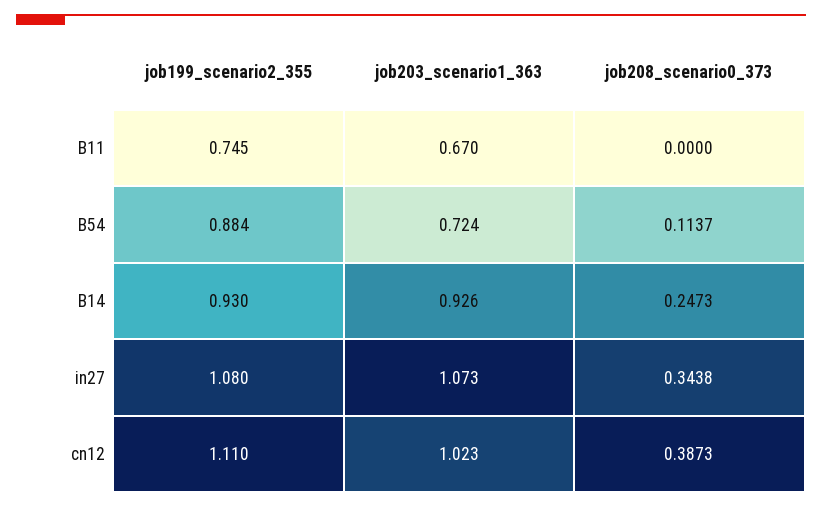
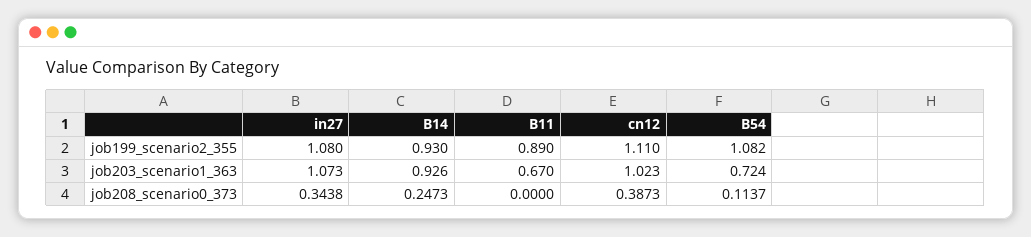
job199_scenario2_355, B11: 0.745 -> 0.89
job199_scenario2_355, B54: 0.884 -> 1.082

